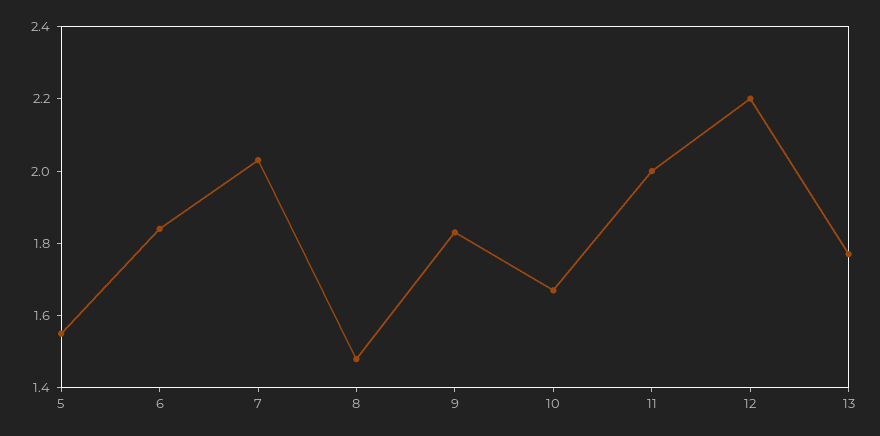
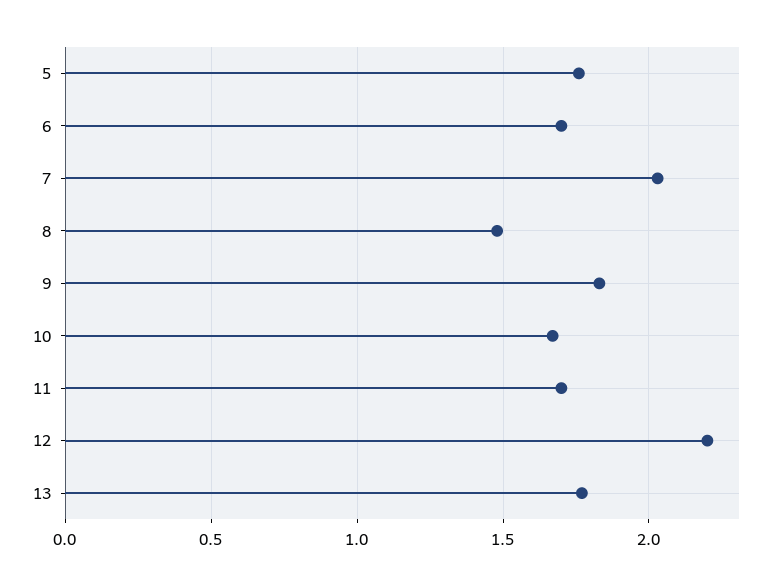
5: 1.55 -> 1.75
6: 1.85 -> 1.7
11: 2 -> 1.7

